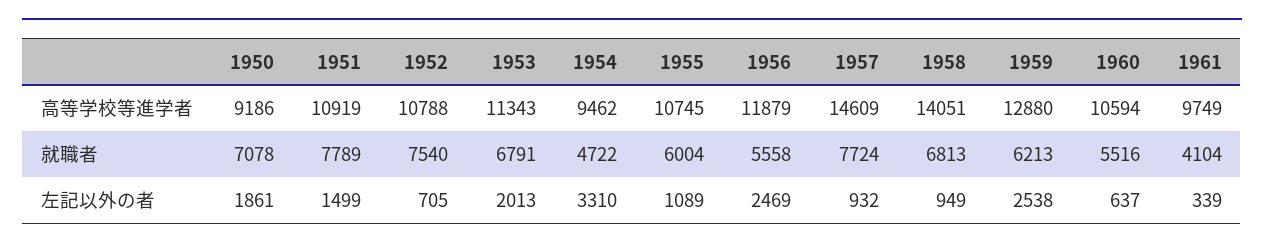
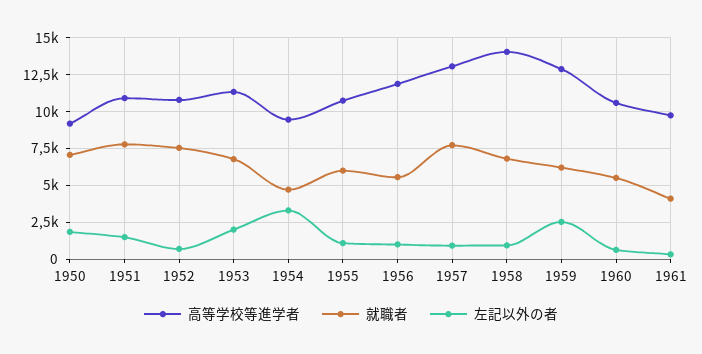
高等学校等進学者, 1957: 14609 -> 13000
左記以外の者, 1956: 2469 -> 1000

